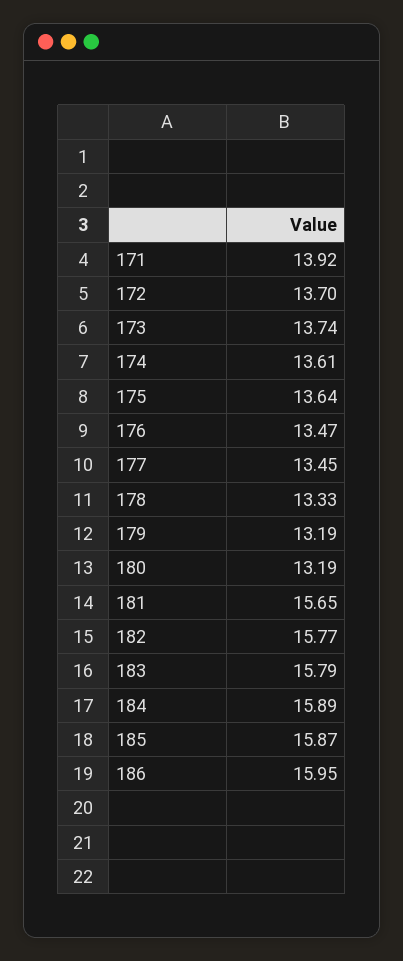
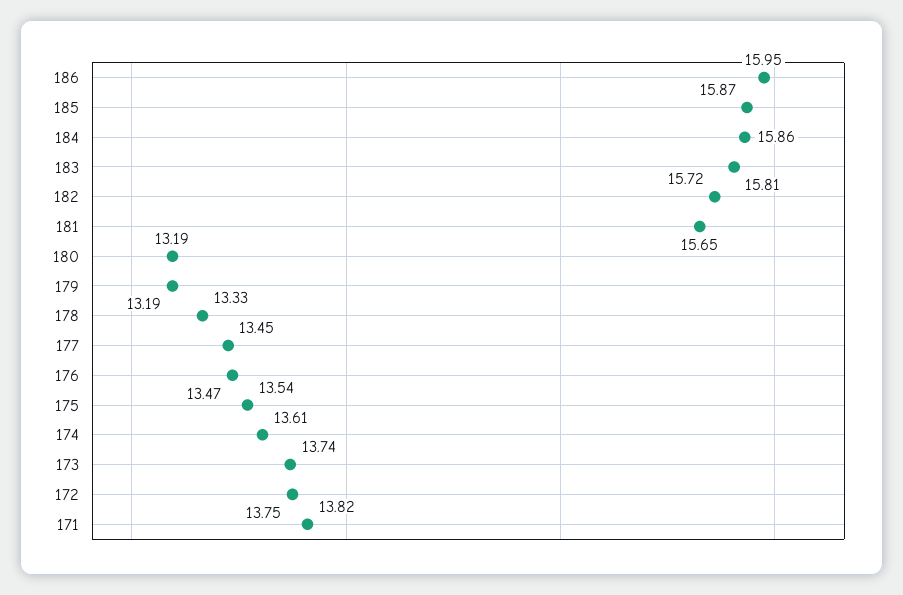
171: 13.92 -> 13.82
172: 13.7 -> 13.75
175: 13.64 -> 13.54
182: 15.77 -> 15.72
183: 15.79 -> 15.81
184: 15.89 -> 15.86

